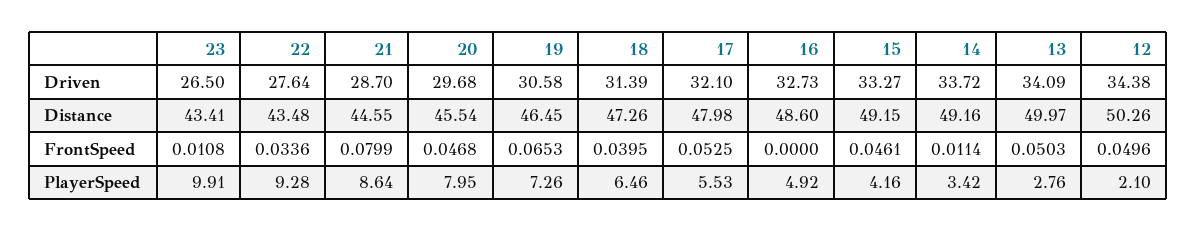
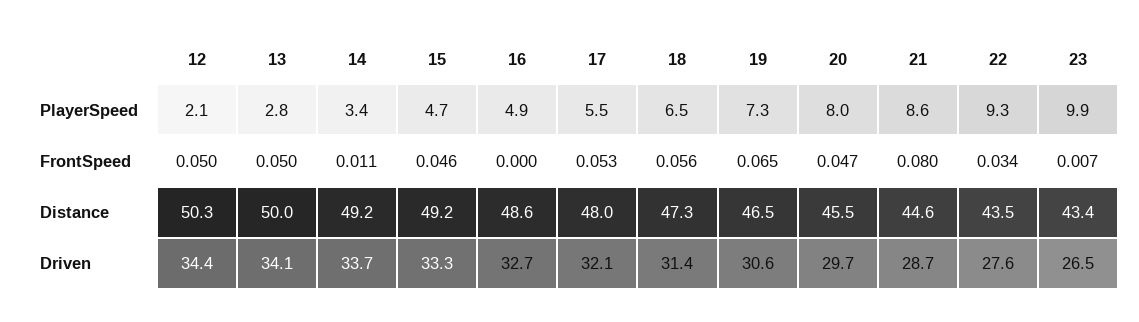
23, FrontSpeed: 0.0108 -> 0.007
18, FrontSpeed: 0.0395 -> 0.056
15, PlayerSpeed: 4.16 -> 4.7

